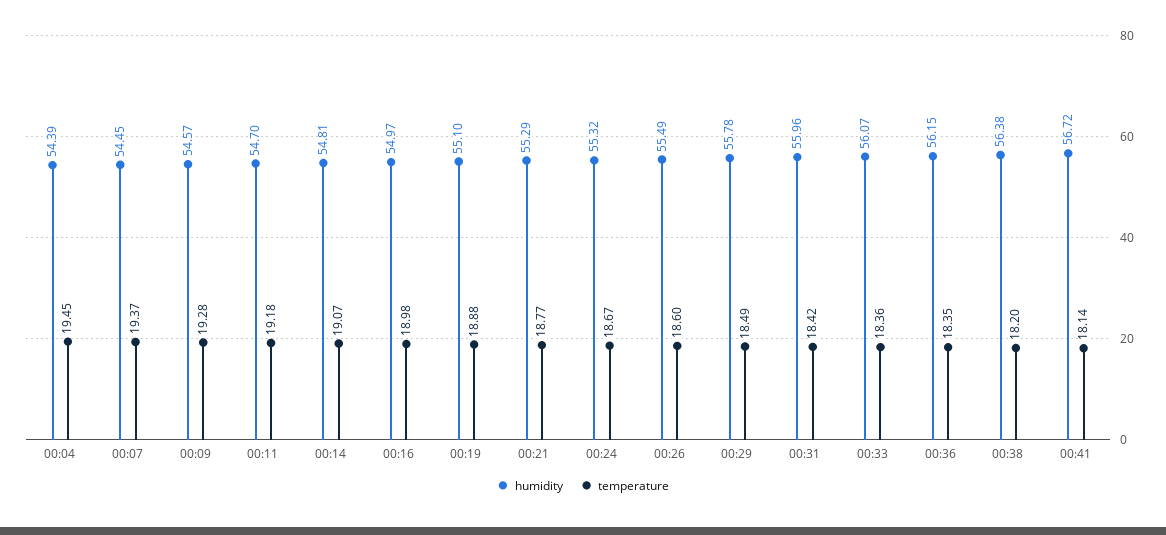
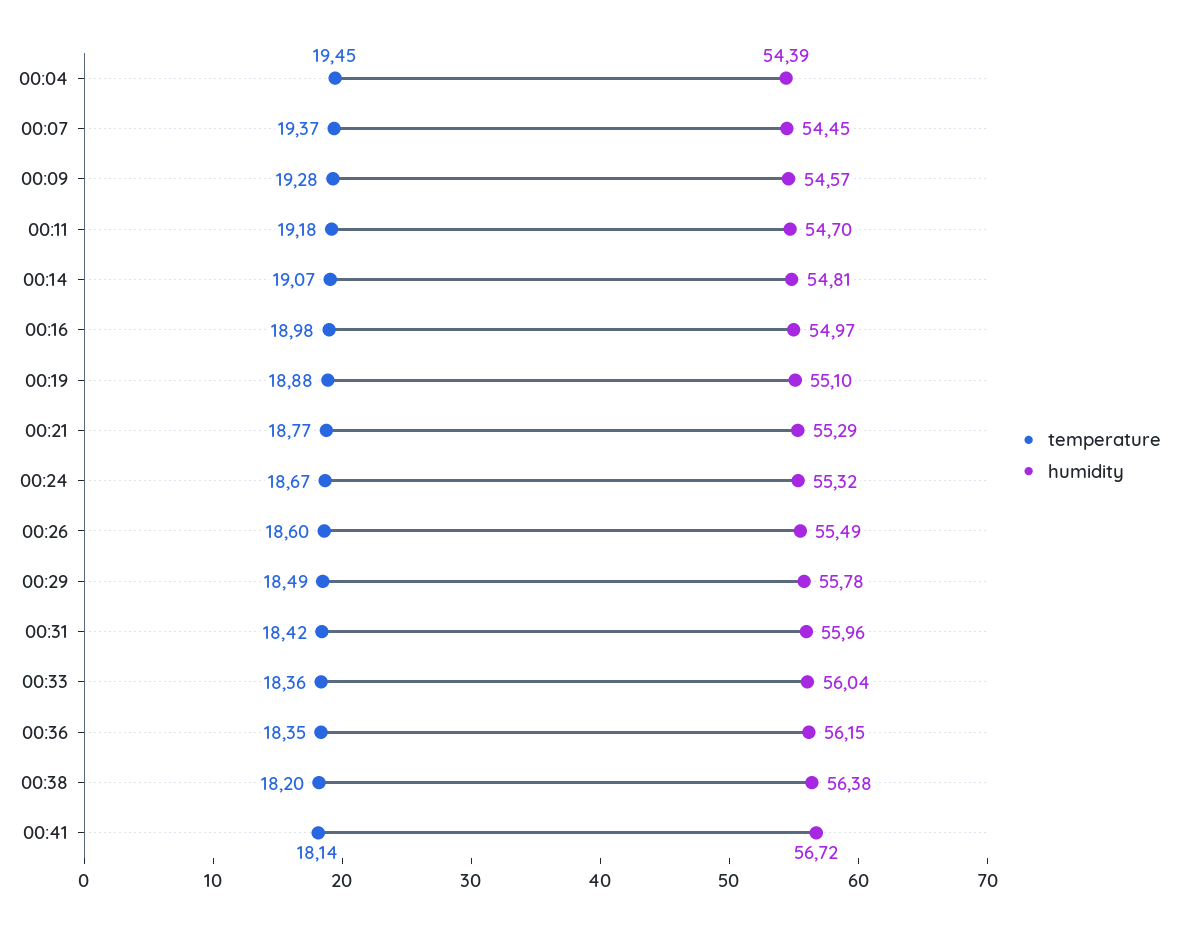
humidity, 00:33: 56.07 -> 56.04

